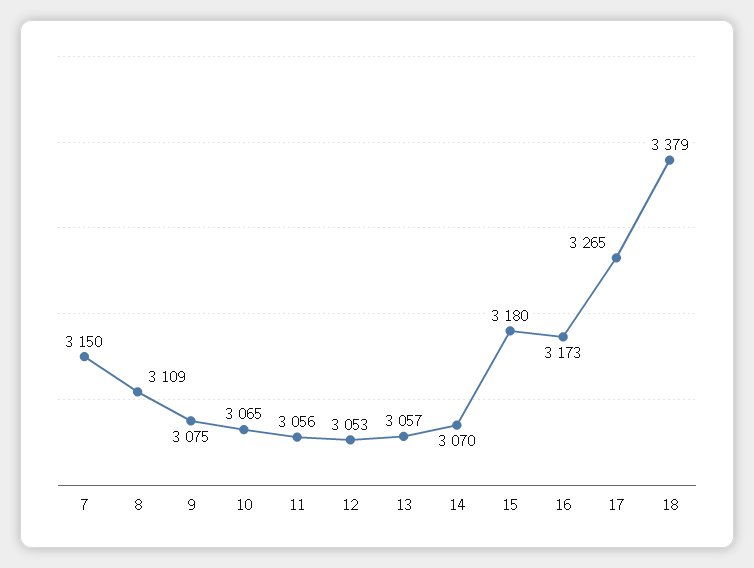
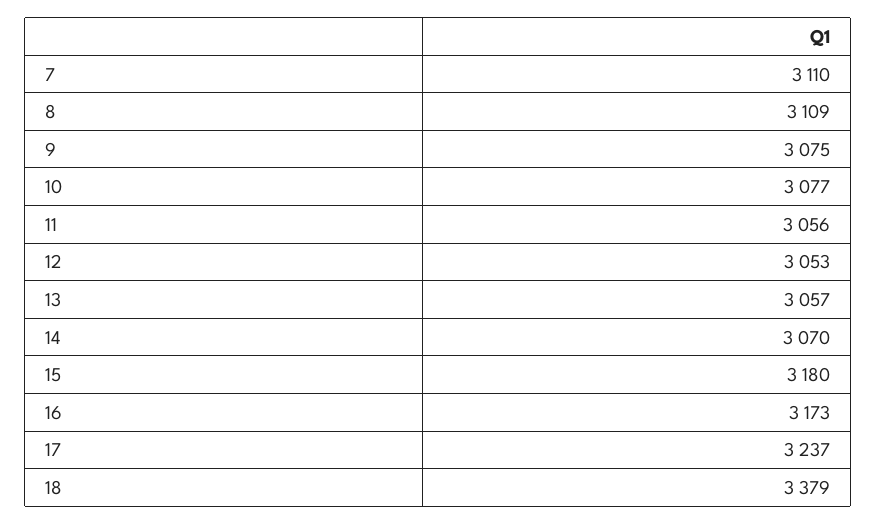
7: 3150 -> 3110
10: 3065 -> 3077
17: 3265 -> 3237

